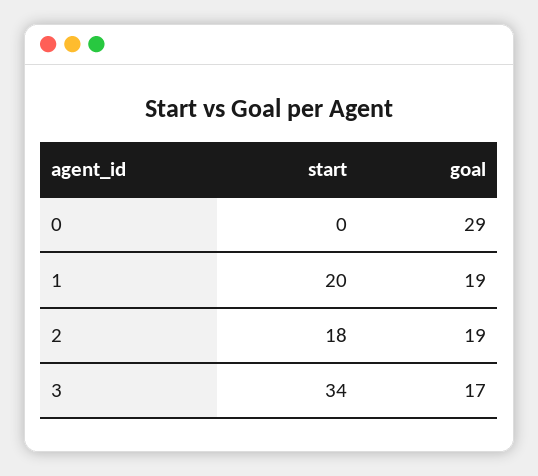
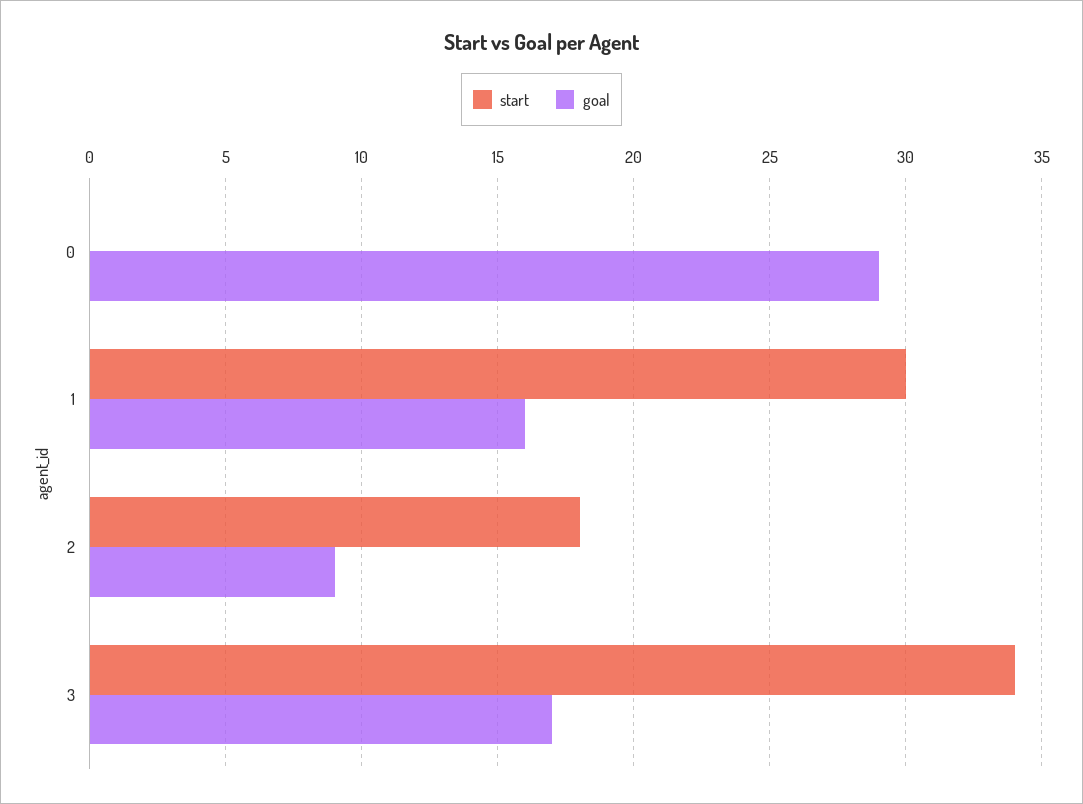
start, 1: 20 -> 30
goal, 1: 19 -> 16
goal, 2: 19 -> 9

